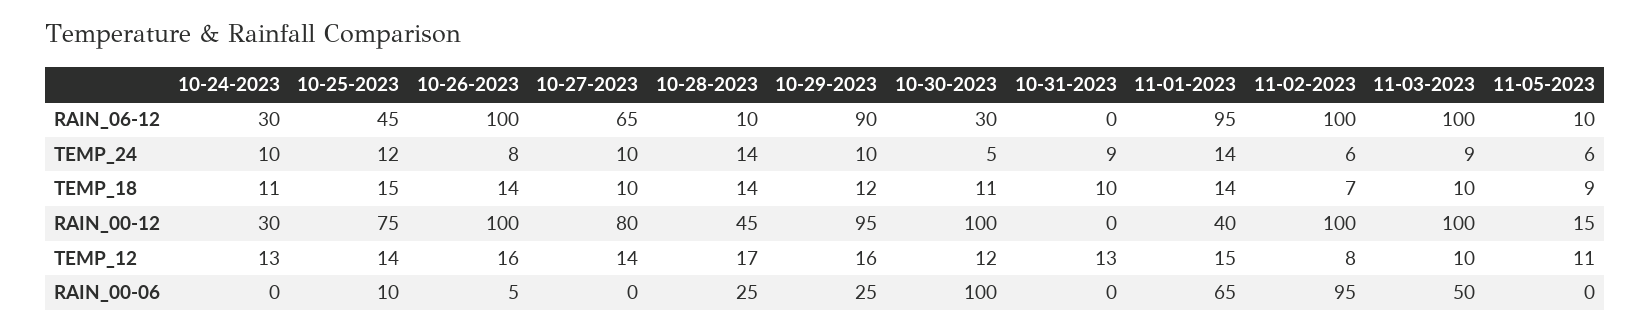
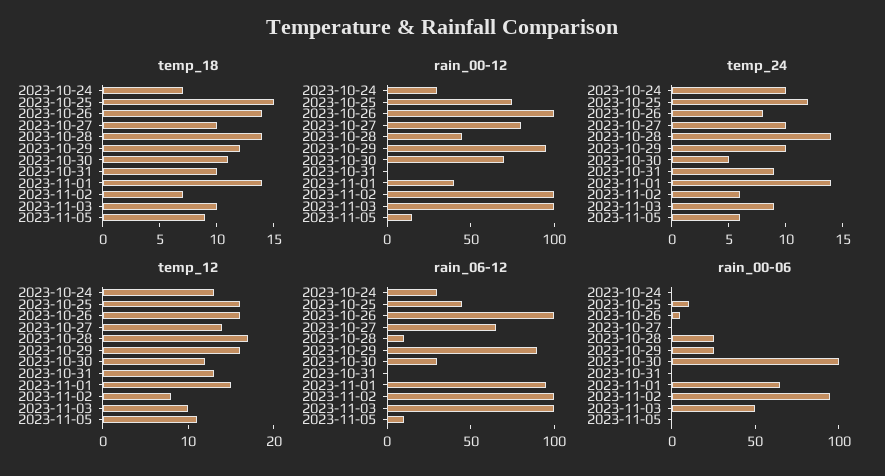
TEMP_18, 10-24-2023: 11 -> 7
RAIN_00-12, 10-30-2023: 100 -> 70
TEMP_12, 10-25-2023: 14 -> 16

